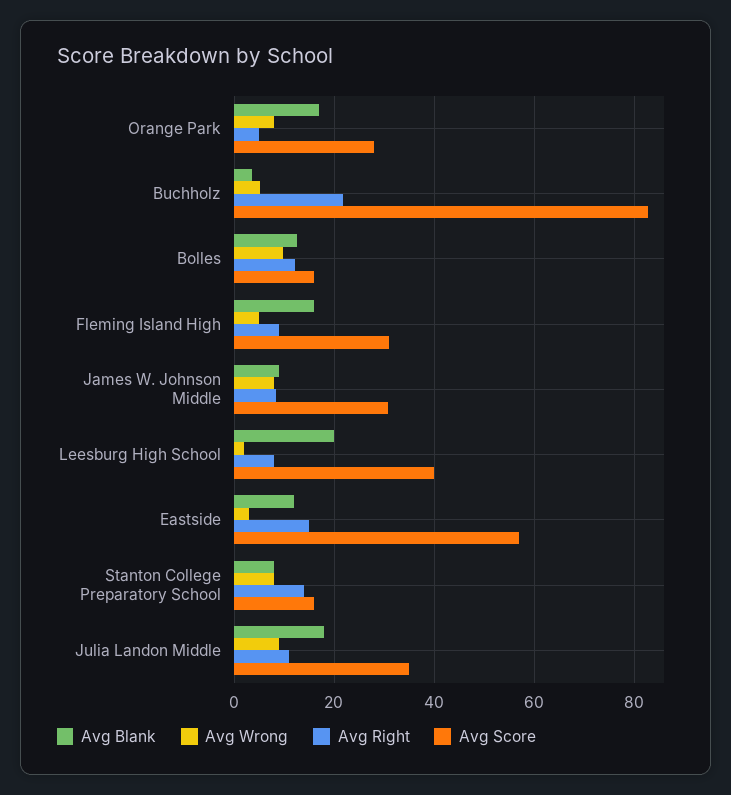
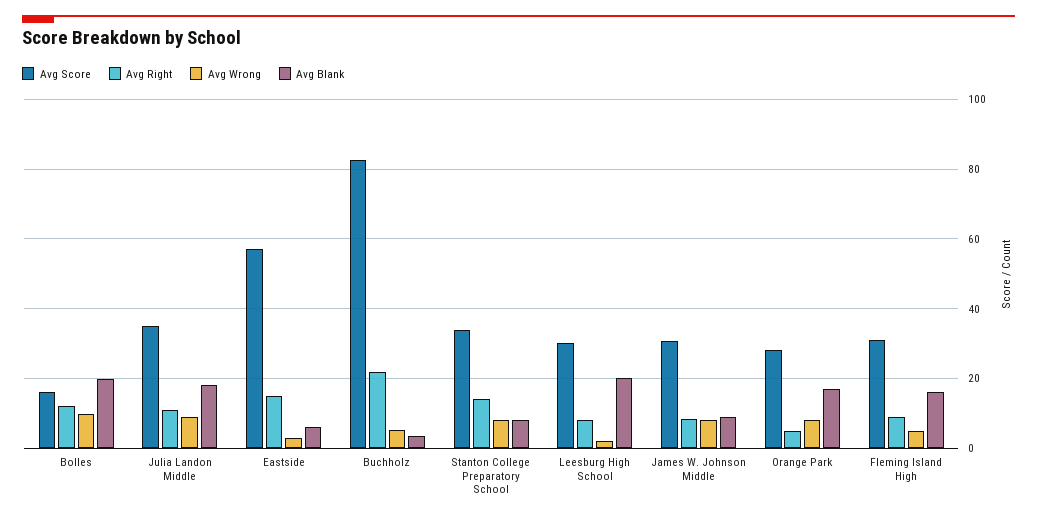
Avg Blank, Bolles: 12 -> 20
Avg Score, Leesburg High School: 40 -> 30
Avg Blank, Eastside: 12 -> 6
Avg Score, Stanton College Preparatory School: 16 -> 34

